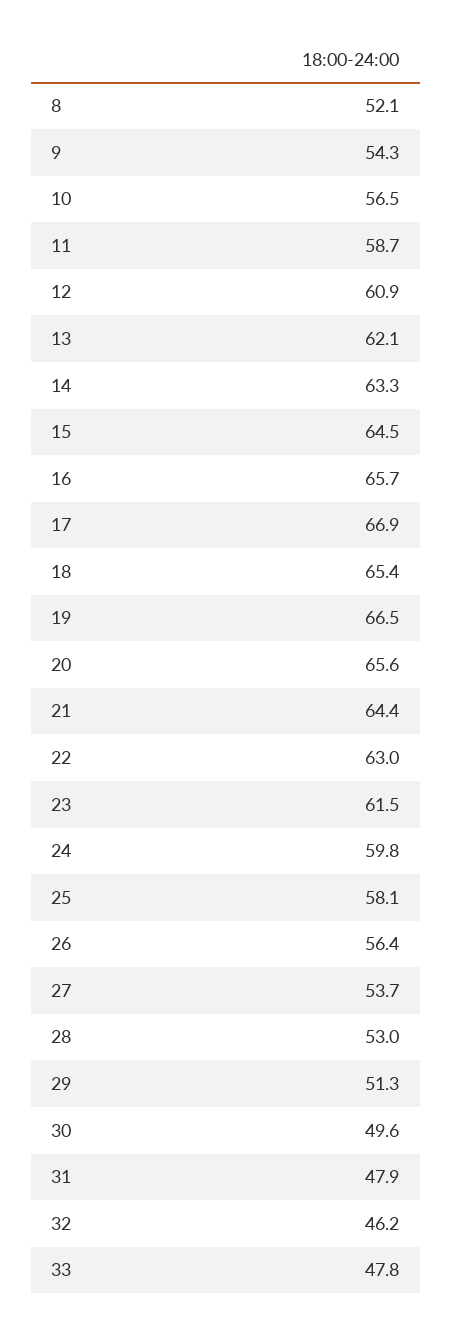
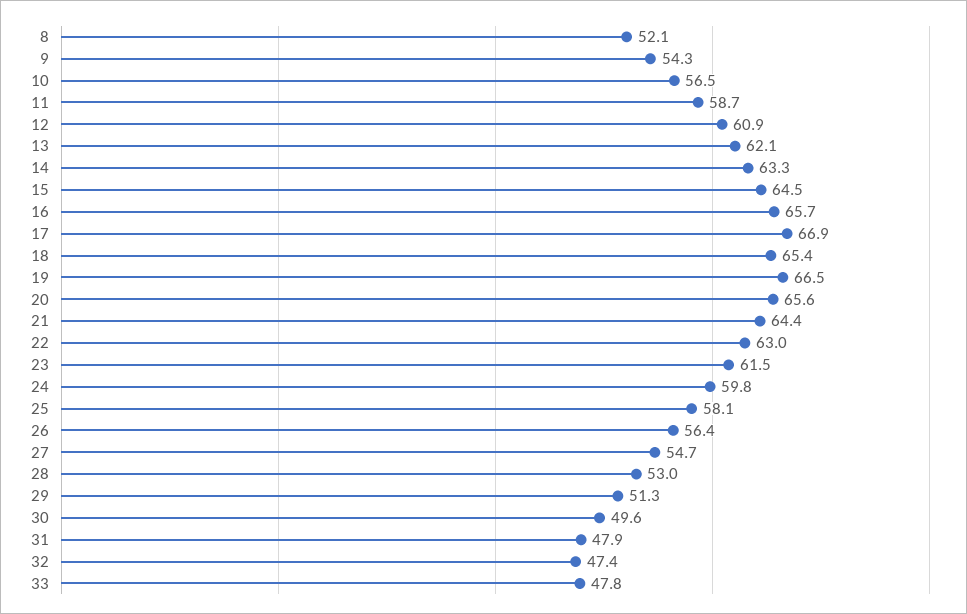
27: 53.7 -> 54.7
32: 46.2 -> 47.4

